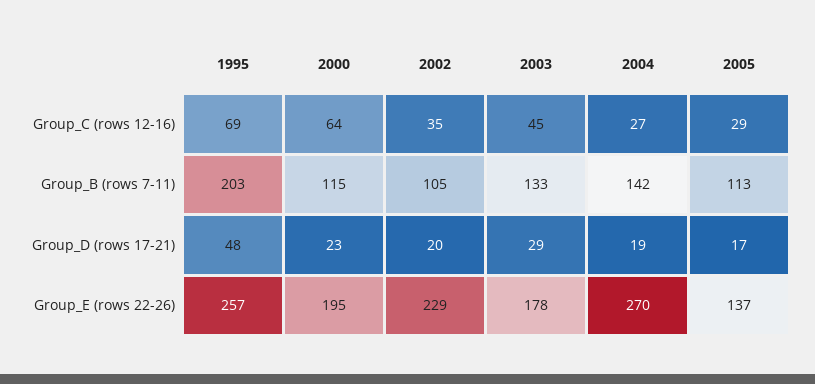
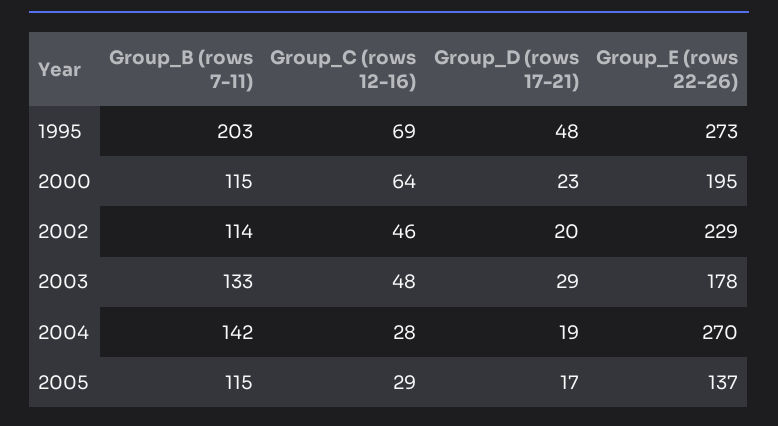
2002, Group_C (rows 12-16): 35 -> 46
2003, Group_C (rows 12-16): 45 -> 48
2004, Group_C (rows 12-16): 27 -> 28
2002, Group_B (rows 7-11): 105 -> 114
2005, Group_B (rows 7-11): 113 -> 115
1995, Group_E (rows 22-26): 257 -> 273

